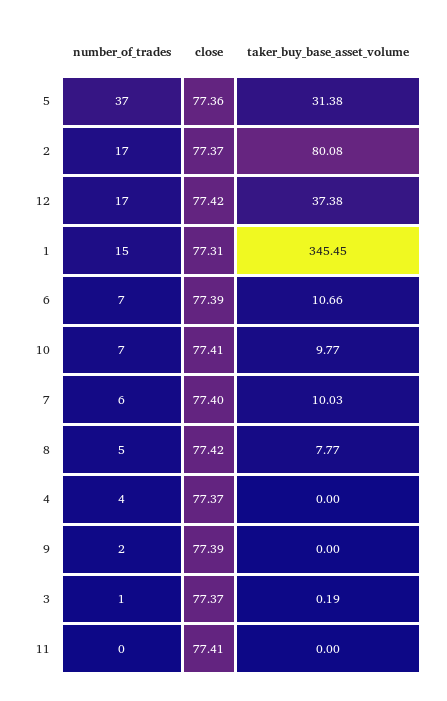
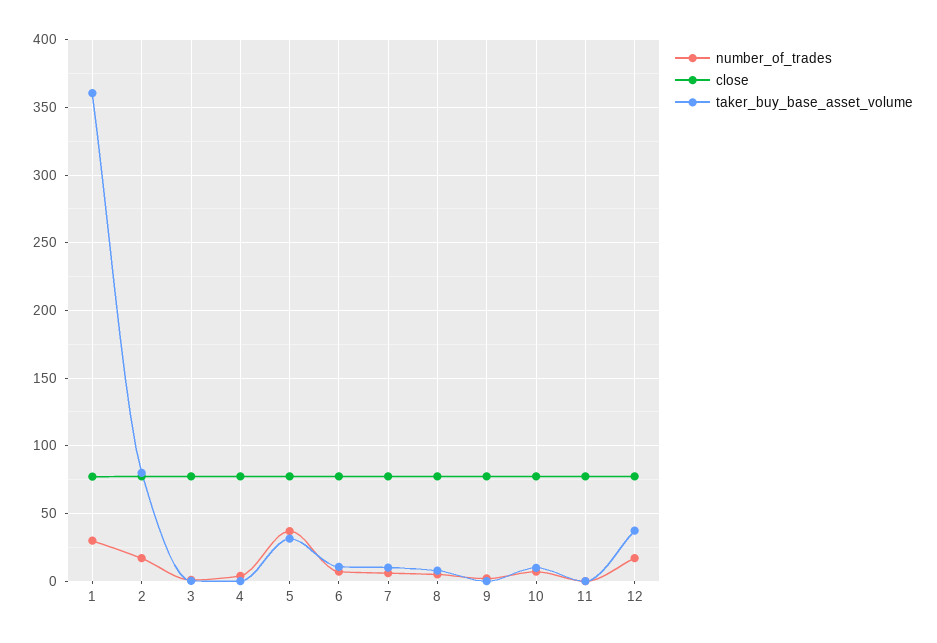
number_of_trades, 1: 15 -> 30
taker_buy_base_asset_volume, 1: 345.45 -> 360

